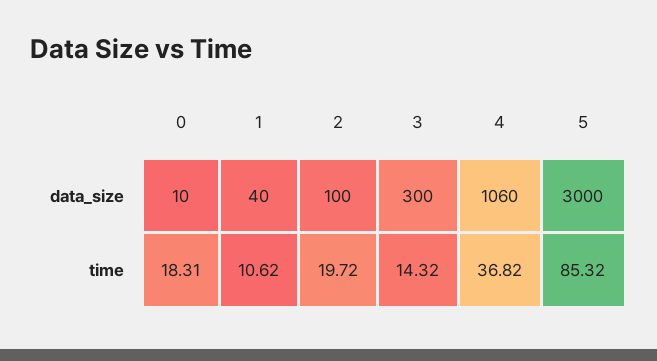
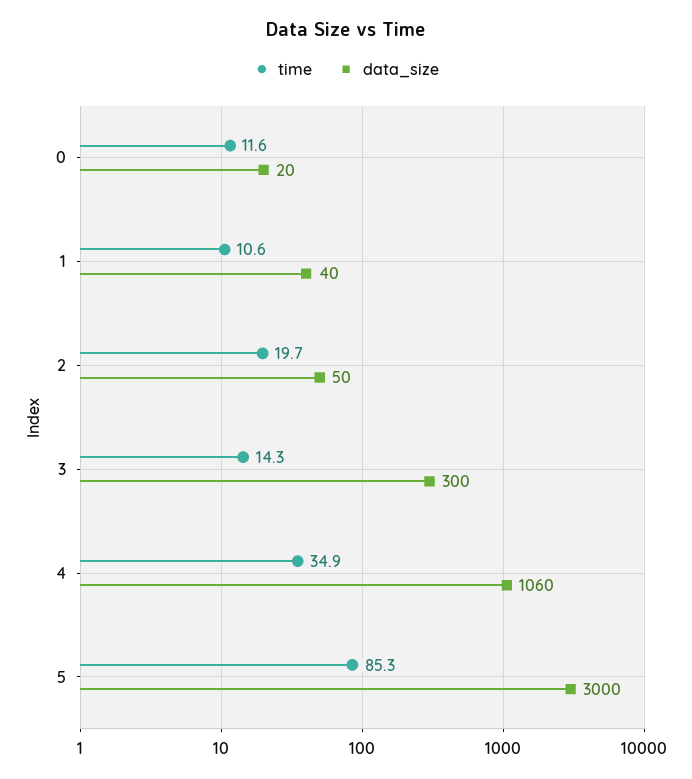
data_size, 0: 10 -> 20
data_size, 2: 100 -> 50
time, 0: 18.31 -> 11.6
time, 4: 36.82 -> 34.9

